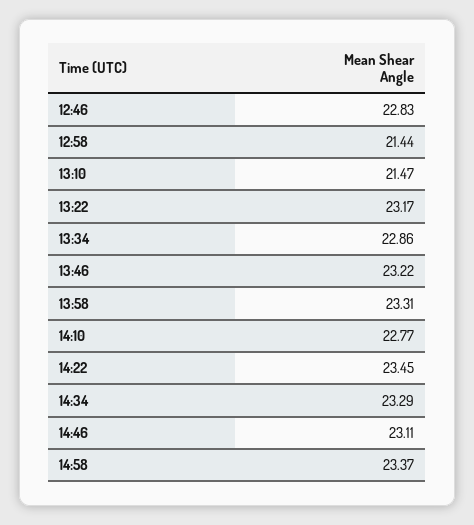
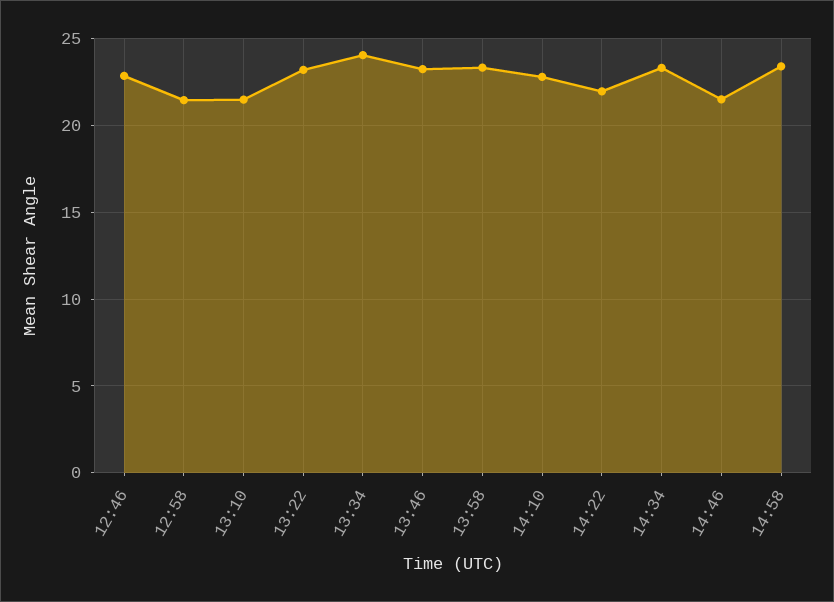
13:34: 22.86 -> 24
14:22: 23.45 -> 22
14:46: 23.11 -> 21.5

